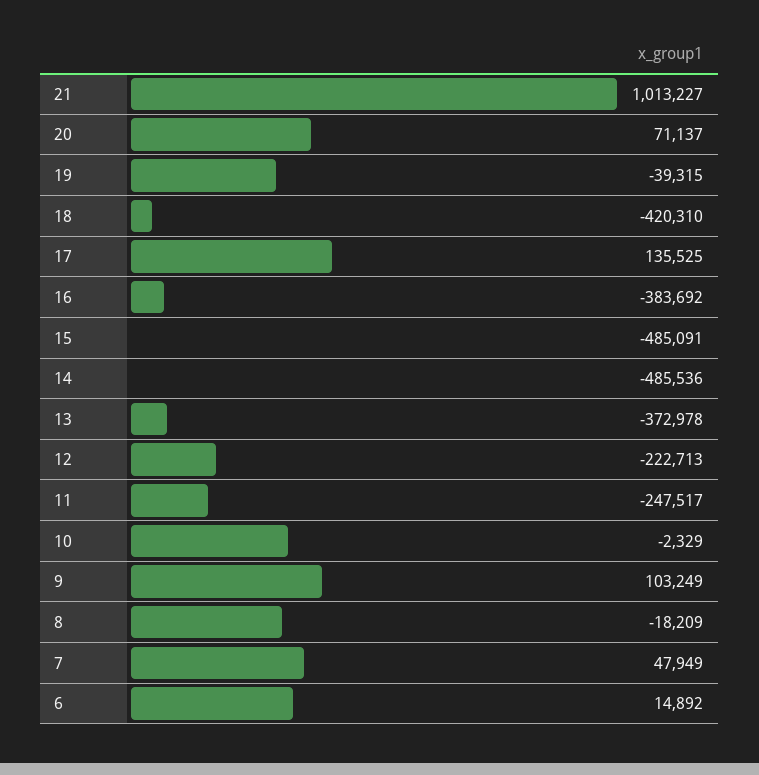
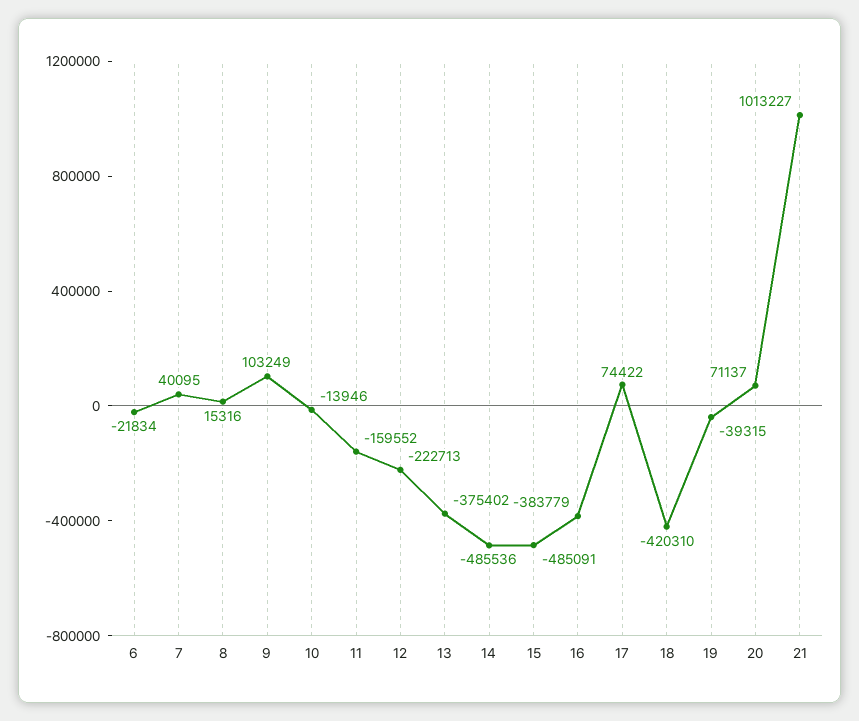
17: 135525 -> 74422
16: -383692 -> -383779
13: -372978 -> -375402
11: -247517 -> -159552
10: -2329 -> -13946
8: -18209 -> 15316
7: 47949 -> 40095
6: 14892 -> -21834

